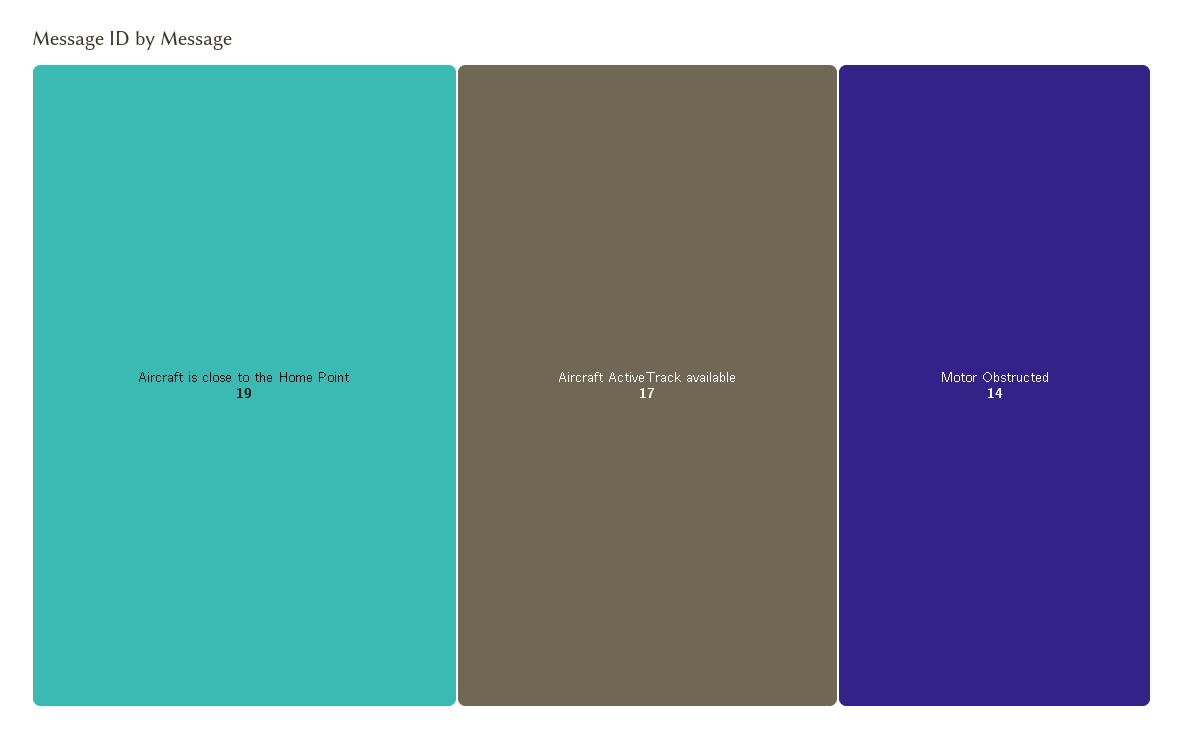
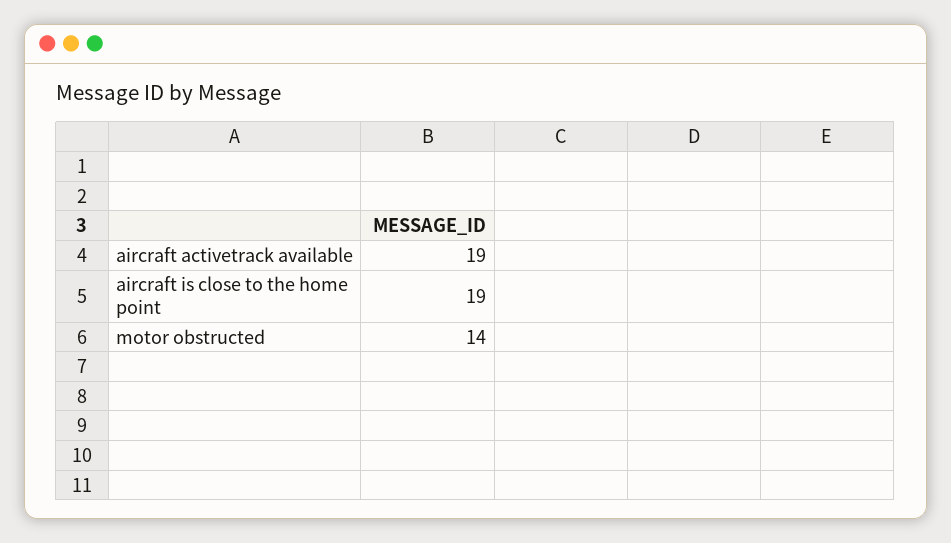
Aircraft ActiveTrack available: 17 -> 19

